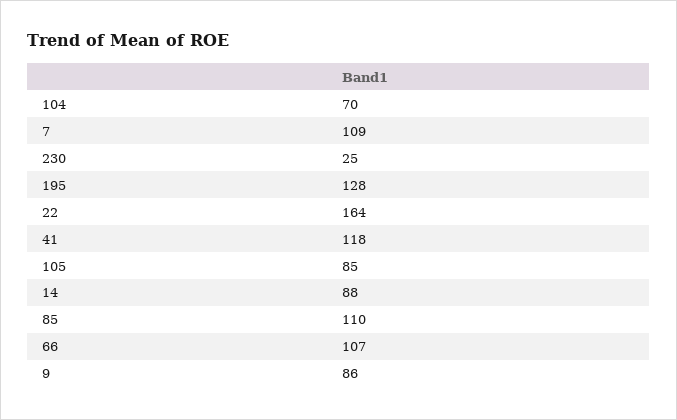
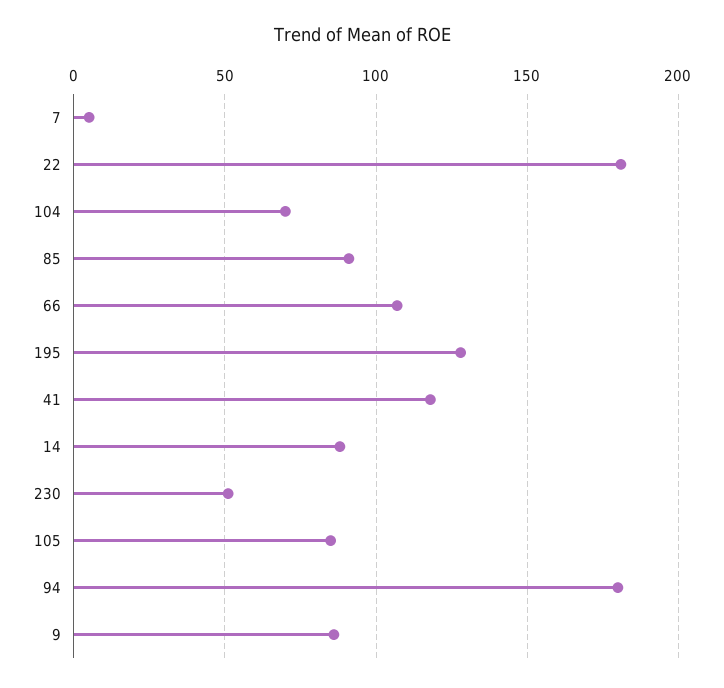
7: 109 -> 5
230: 25 -> 50
22: 164 -> 180
85: 110 -> 90
94: none -> 180

